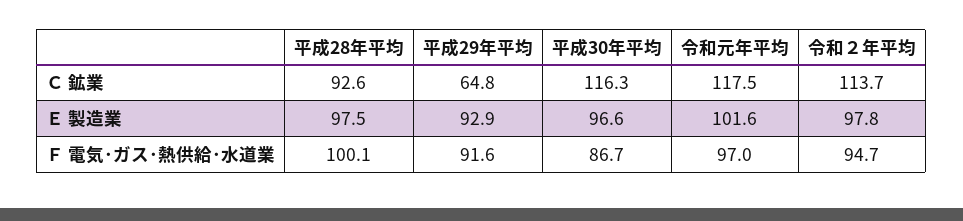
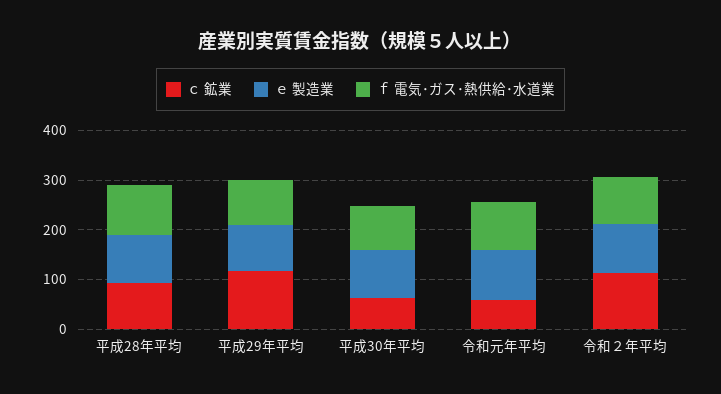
Ｃ 鉱業, 平成29年平均: 64.8 -> 120
Ｃ 鉱業, 平成30年平均: 116.3 -> 60
Ｃ 鉱業, 令和元年平均: 117.5 -> 60

